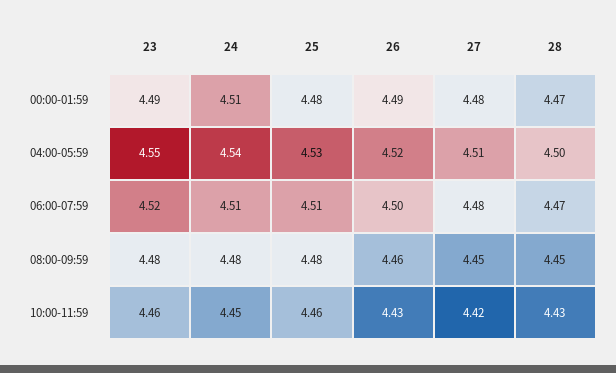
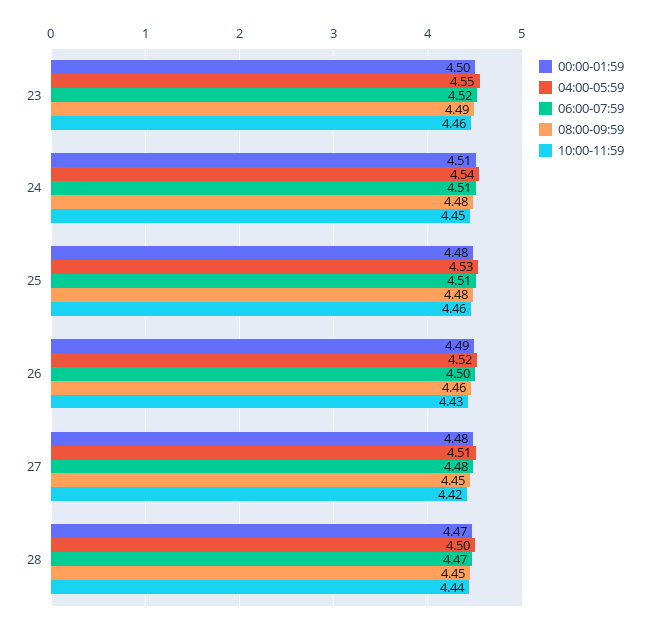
00:00-01:59, 23: 4.49 -> 4.5
08:00-09:59, 23: 4.48 -> 4.49
10:00-11:59, 28: 4.43 -> 4.44

